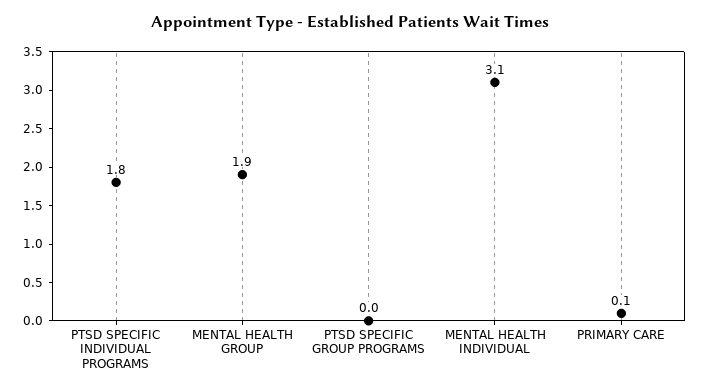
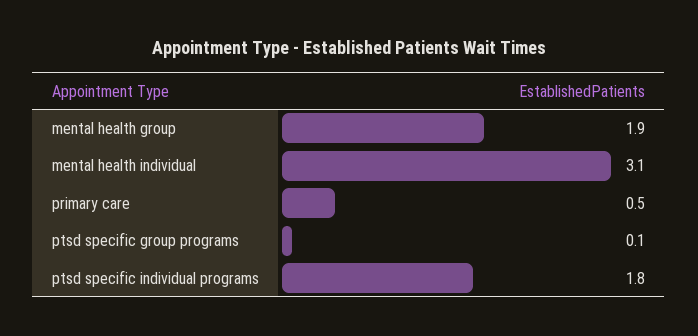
PTSD SPECIFIC GROUP PROGRAMS: 0 -> 0.1
PRIMARY CARE: 0.1 -> 0.5

